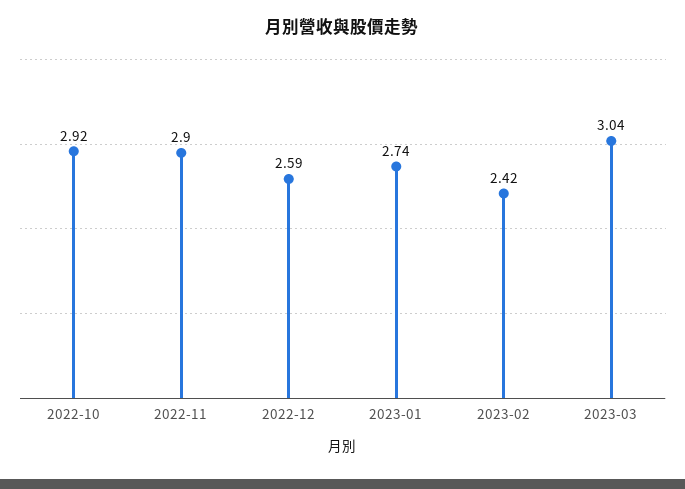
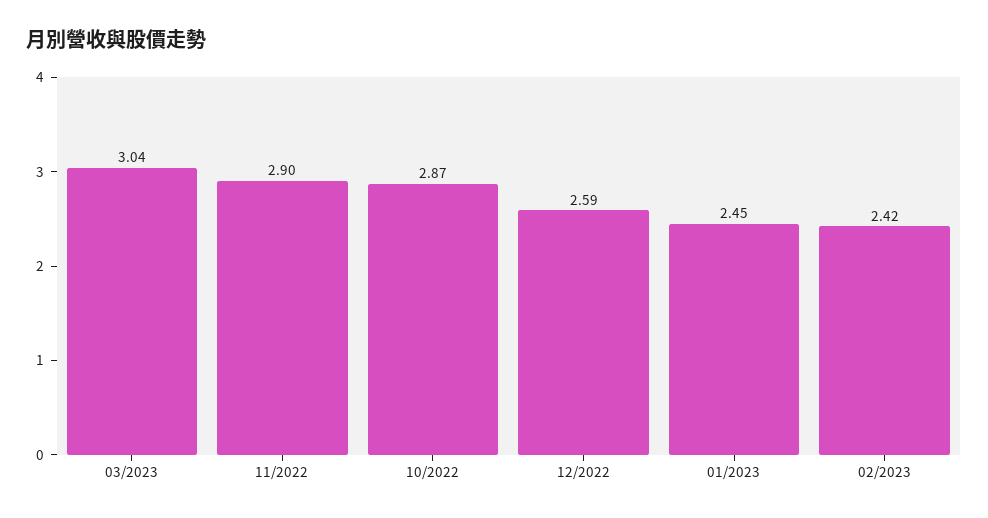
2022-10: 2.92 -> 2.87
2023-01: 2.74 -> 2.45

